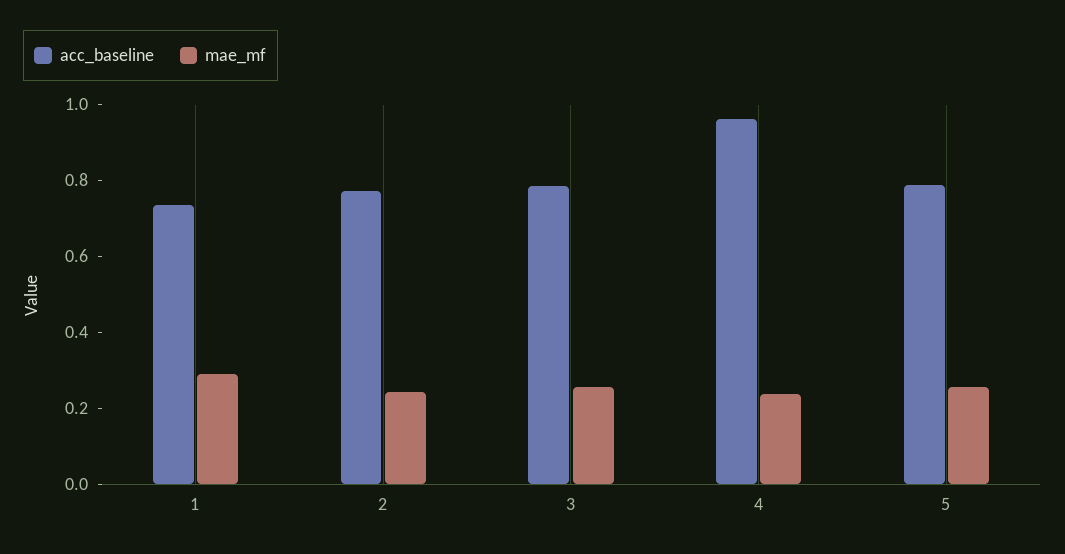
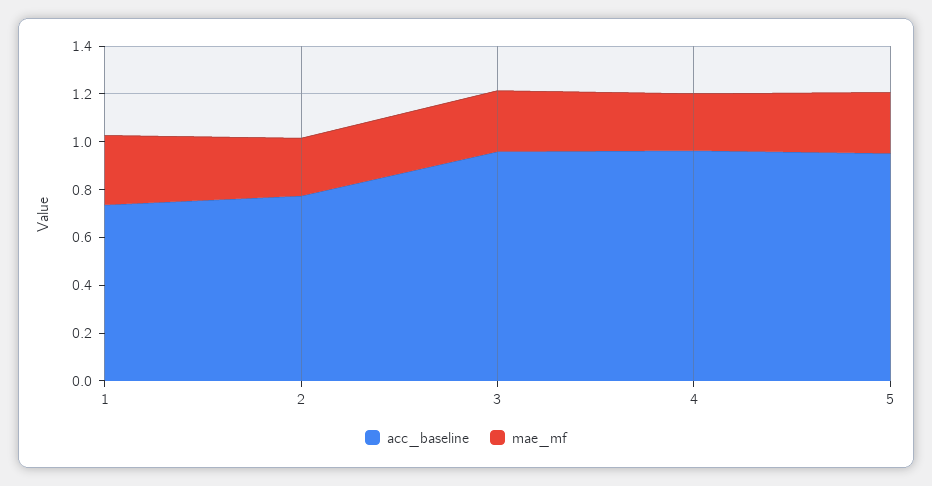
acc_baseline, 3: 0.8 -> 0.95
acc_baseline, 5: 0.8 -> 0.95

